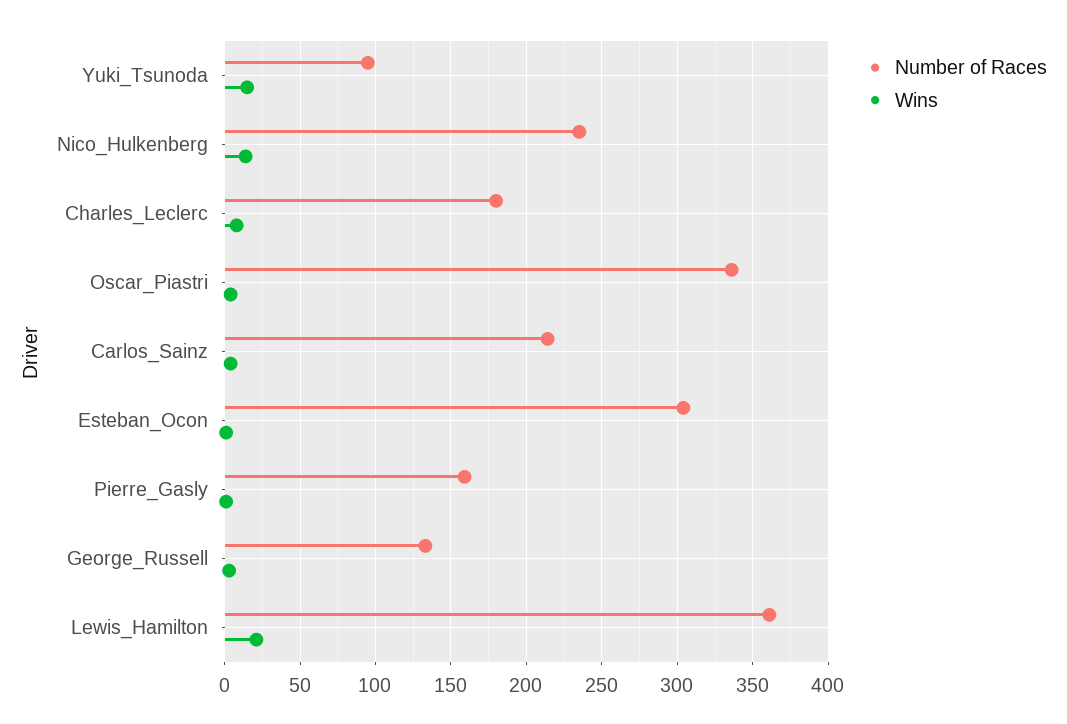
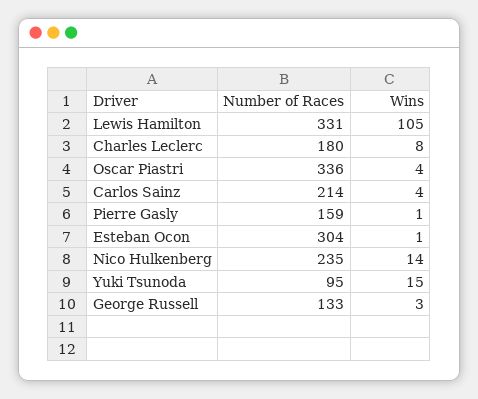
Number of Races, Lewis_Hamilton: 360 -> 331
Wins, Lewis_Hamilton: 20 -> 105

